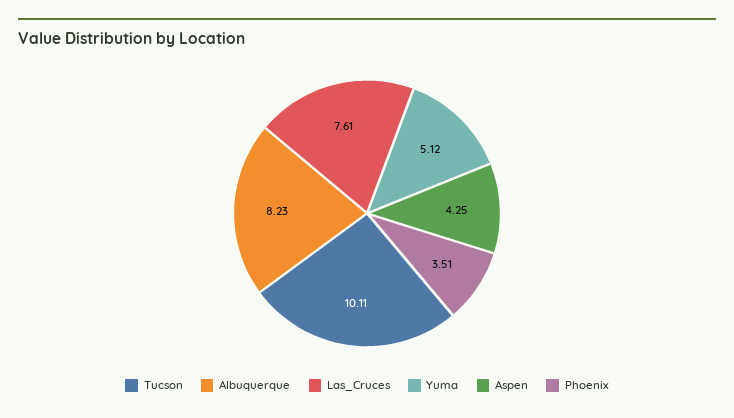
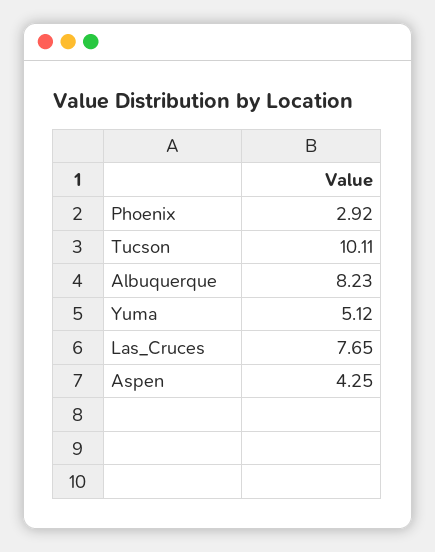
Las_Cruces: 7.61 -> 7.65
Phoenix: 3.51 -> 2.92

